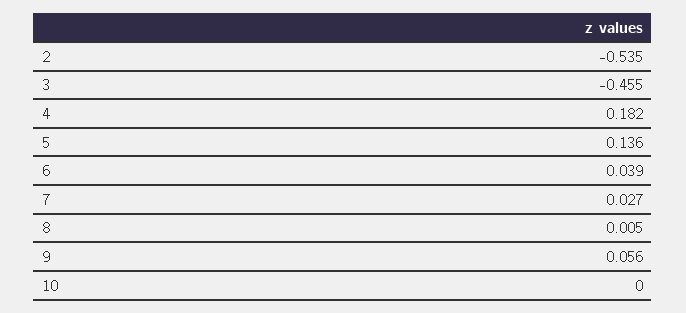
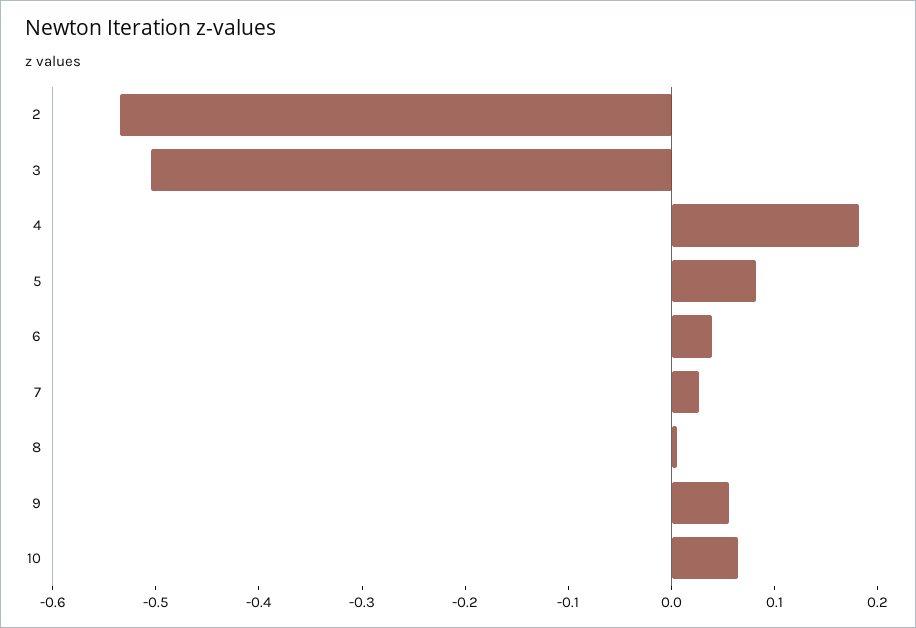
3: -0.455 -> -0.5
5: 0.136 -> 0.08
10: 0 -> 0.06

